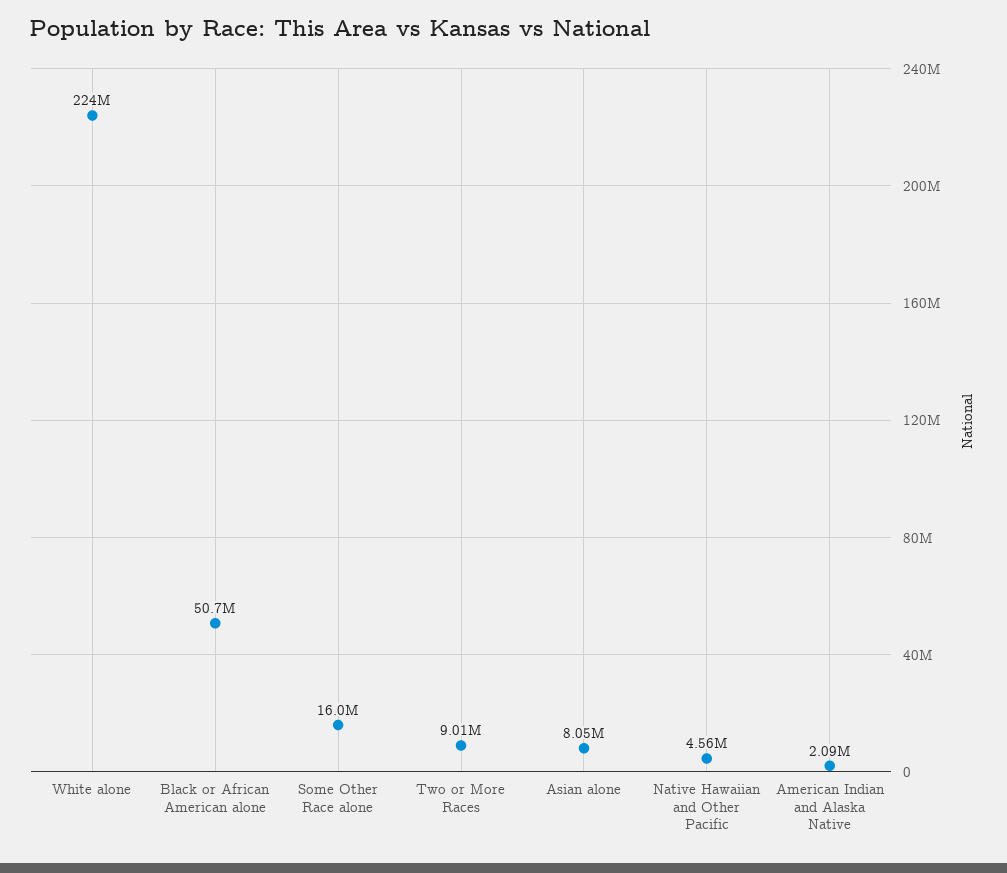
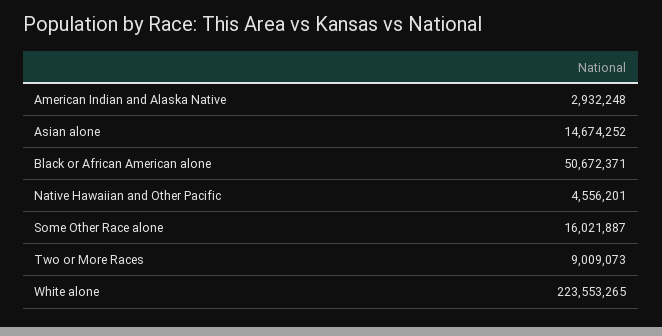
Asian alone: 8050000 -> 14674252
American Indian and Alaska Native: 2090000 -> 2932248

